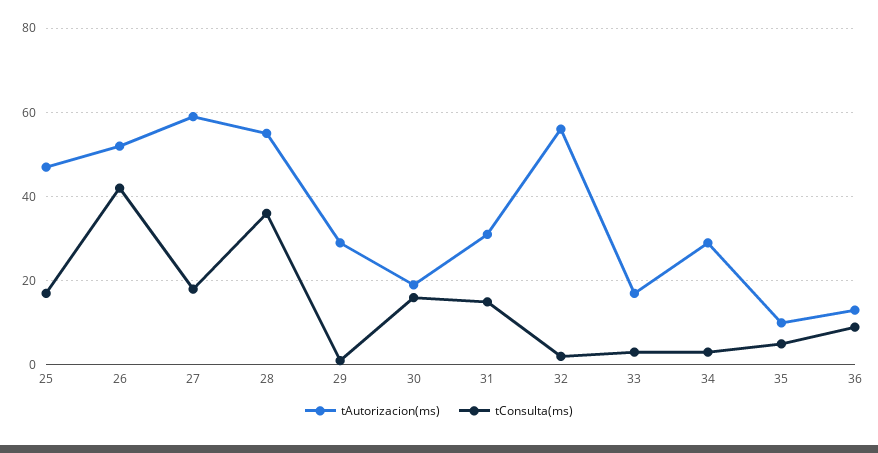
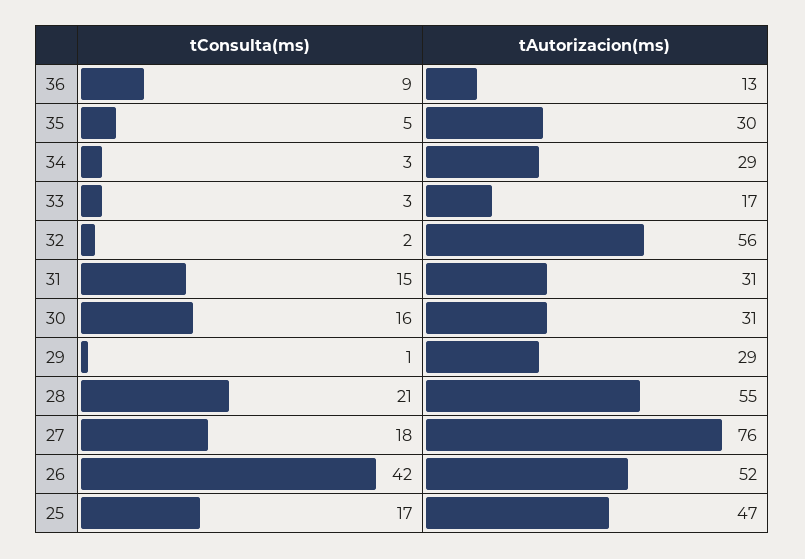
tAutorizacion(ms), 27: 60 -> 76
tConsulta(ms), 28: 35 -> 21
tAutorizacion(ms), 30: 20 -> 31
tAutorizacion(ms), 35: 10 -> 30

